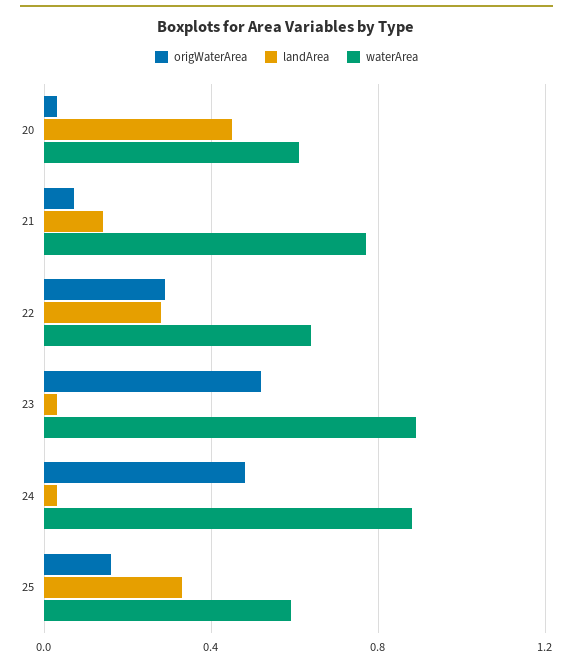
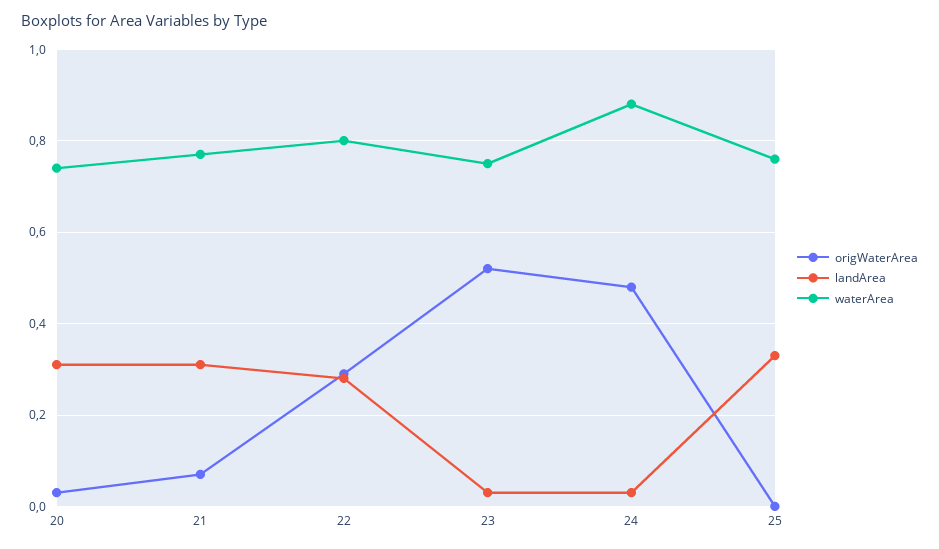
landArea, 20: 0.45 -> 0.3
waterArea, 20: 0.6 -> 0.75
landArea, 21: 0.15 -> 0.3
waterArea, 22: 0.65 -> 0.8
waterArea, 23: 0.9 -> 0.75
origWaterArea, 25: 0.15 -> 0
waterArea, 25: 0.6 -> 0.75

